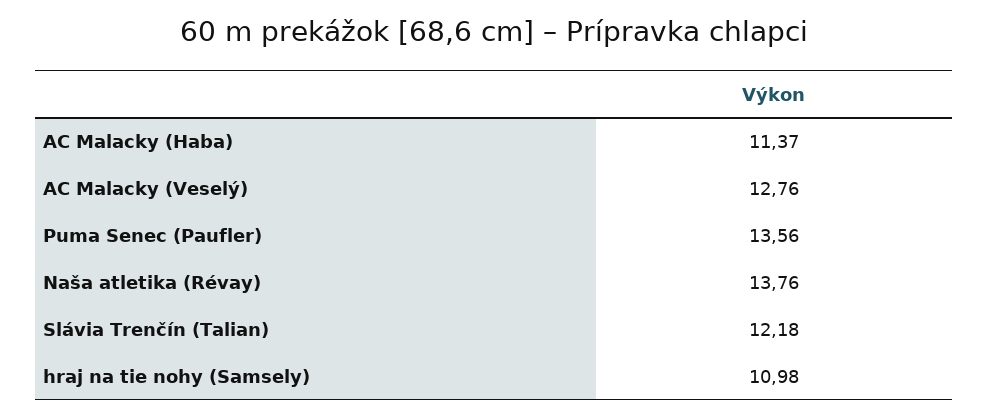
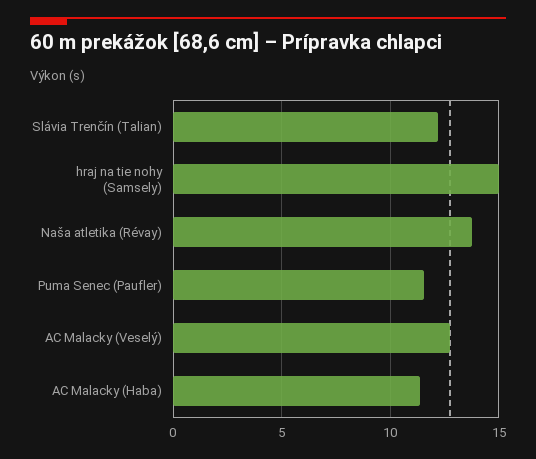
Puma Senec (Paufler): 13.56 -> 11.5
hraj na tie nohy (Samsely): 10.98 -> 15

